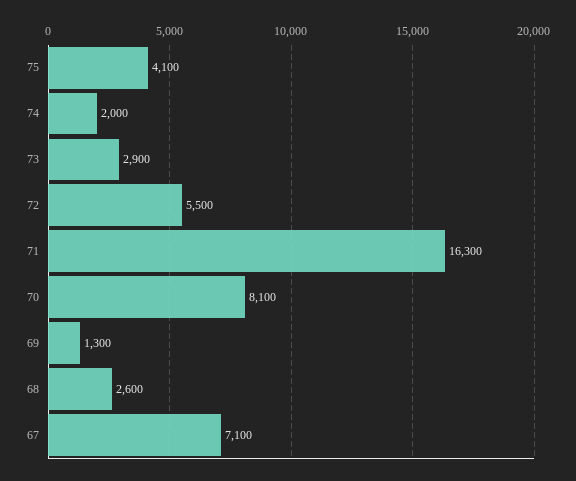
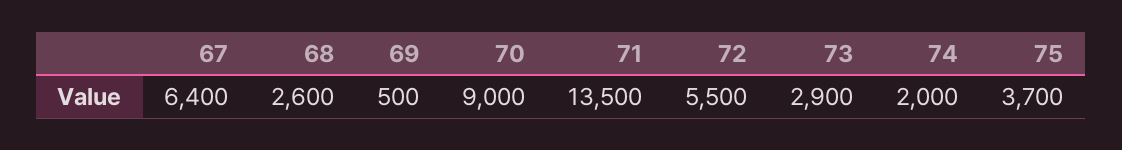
75: 4100 -> 3700
71: 16300 -> 13500
70: 8100 -> 9000
69: 1300 -> 500
67: 7100 -> 6400

